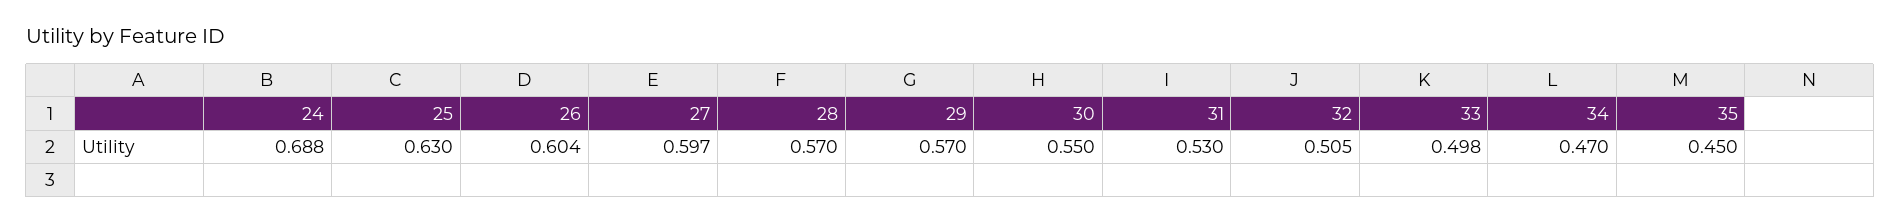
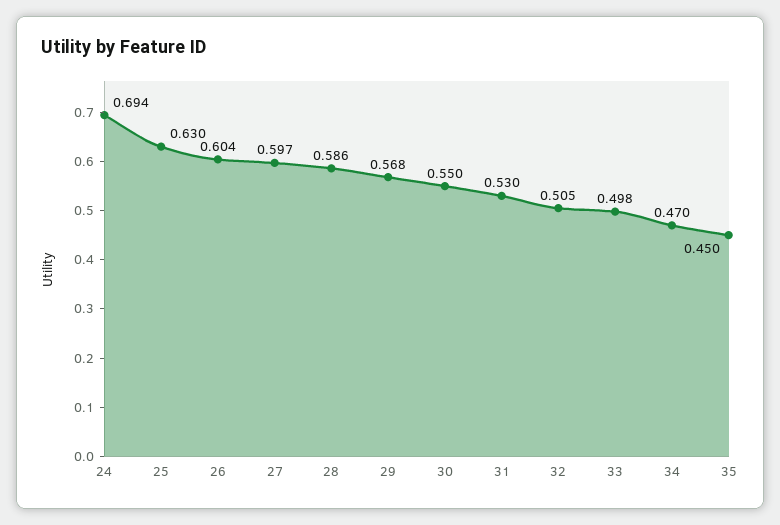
24: 0.688 -> 0.694
28: 0.57 -> 0.586
29: 0.57 -> 0.568

